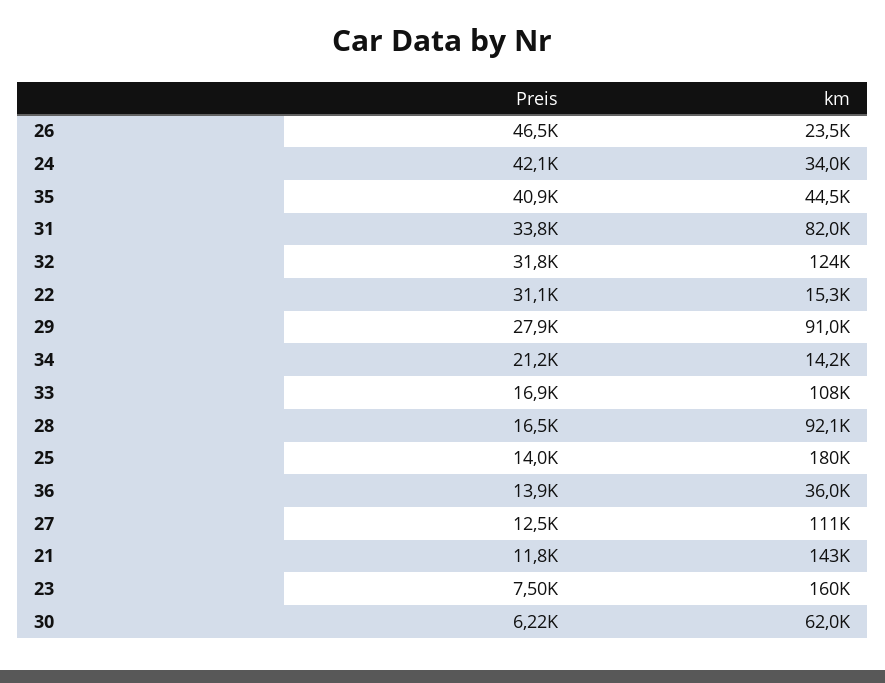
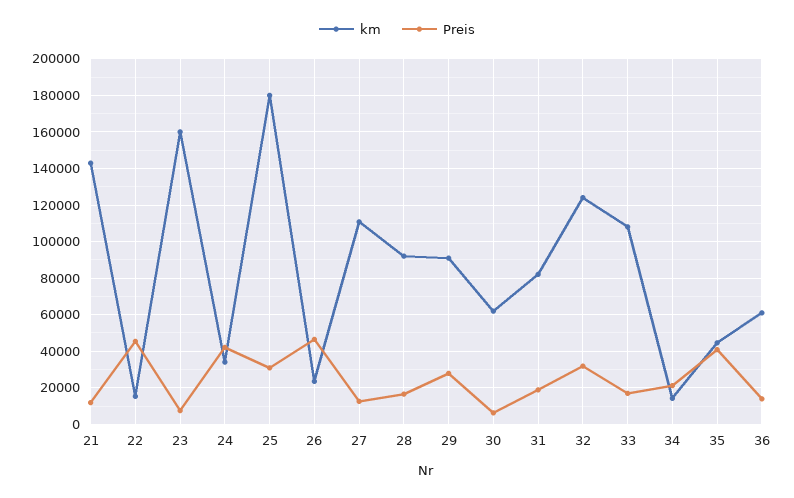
Preis, 31: 33800 -> 20000
Preis, 22: 31100 -> 45000
Preis, 25: 14000 -> 30000
km, 36: 36000 -> 60000

